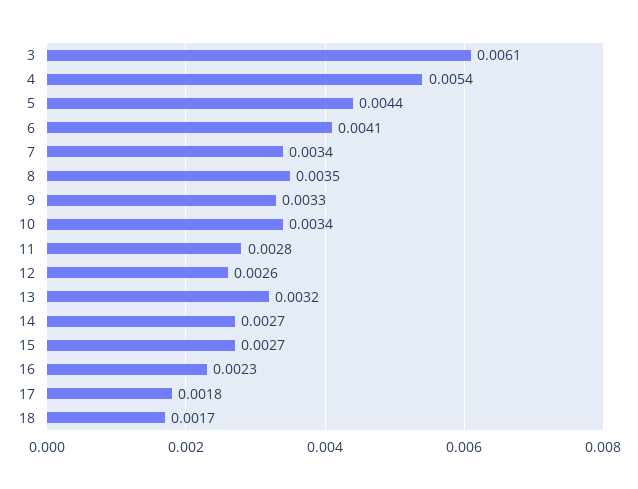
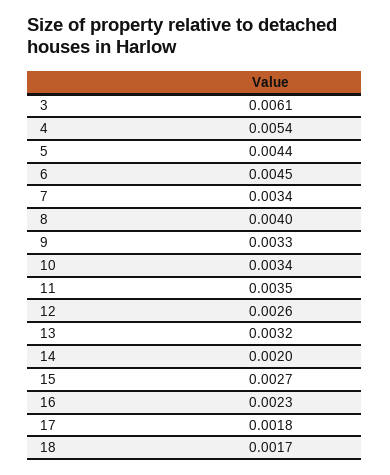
6: 0.0041 -> 0.0045
8: 0.0035 -> 0.004
11: 0.0028 -> 0.0035
14: 0.0027 -> 0.002

